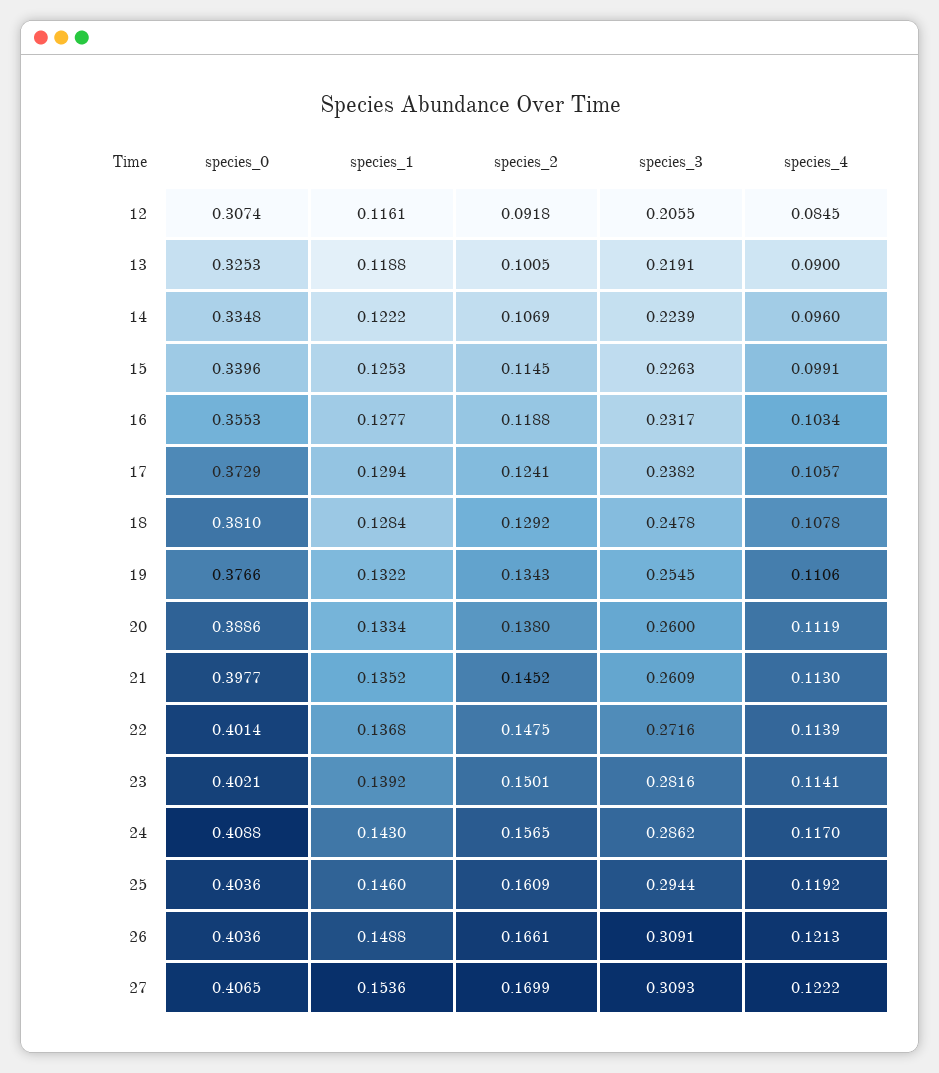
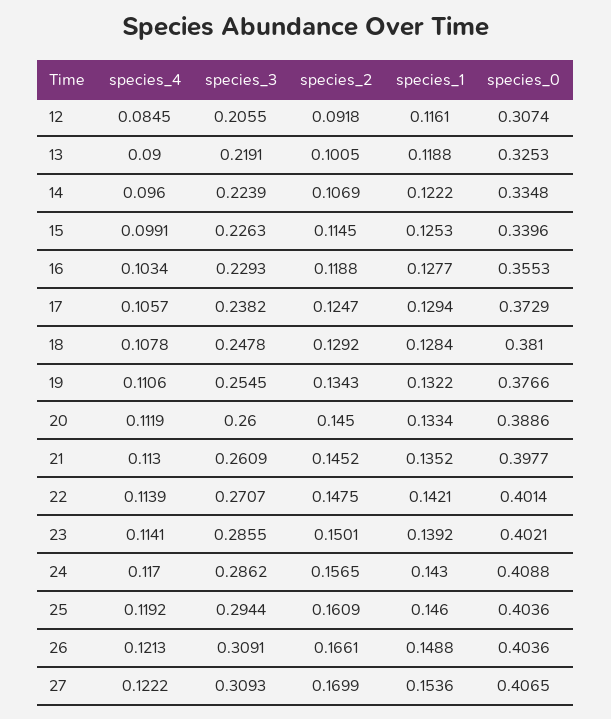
species_3, 16: 0.2317 -> 0.2293
species_2, 17: 0.1241 -> 0.1247
species_2, 20: 0.138 -> 0.145
species_1, 22: 0.1368 -> 0.1421
species_3, 22: 0.2716 -> 0.2707
species_3, 23: 0.2816 -> 0.2855

